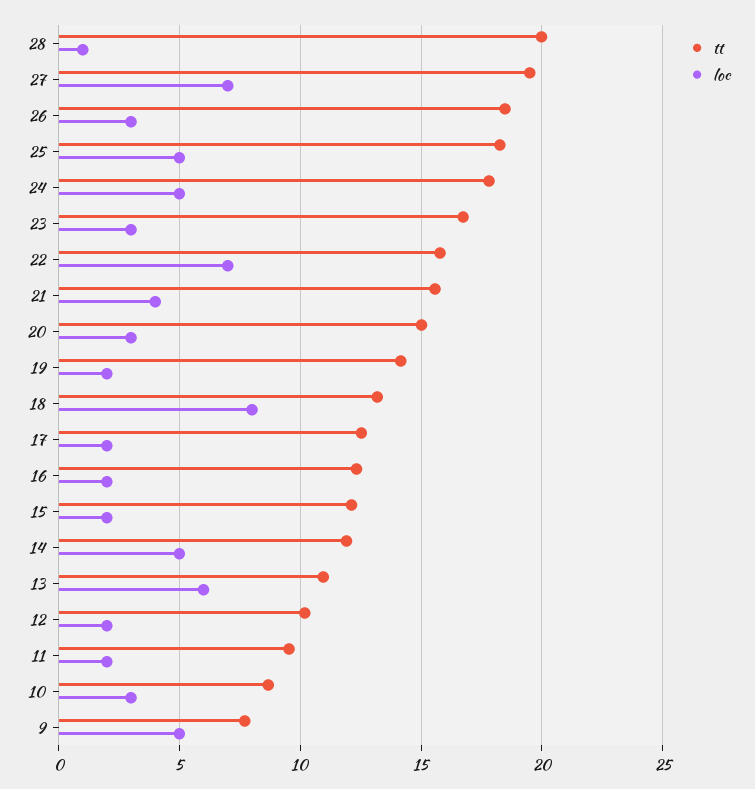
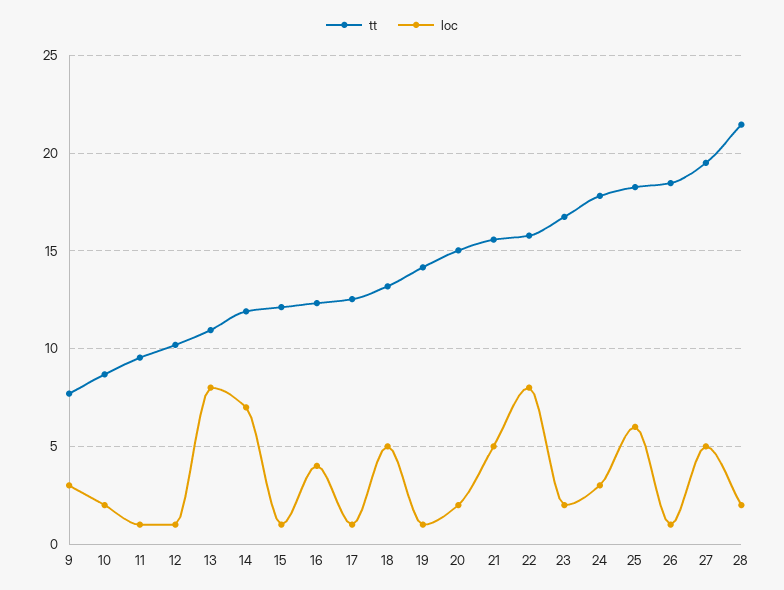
tt, 28: 20 -> 21.5
loc, 28: 1 -> 2
loc, 27: 7 -> 5
loc, 26: 3 -> 1
loc, 25: 5 -> 6
loc, 24: 5 -> 3
loc, 23: 3 -> 2
loc, 22: 7 -> 8
loc, 21: 4 -> 5
loc, 20: 3 -> 2
loc, 19: 2 -> 1
loc, 18: 8 -> 5
loc, 17: 2 -> 1
loc, 16: 2 -> 4
loc, 15: 2 -> 1
loc, 14: 5 -> 7
loc, 13: 6 -> 8
loc, 12: 2 -> 1
loc, 11: 2 -> 1
loc, 10: 3 -> 2
loc, 9: 5 -> 3

